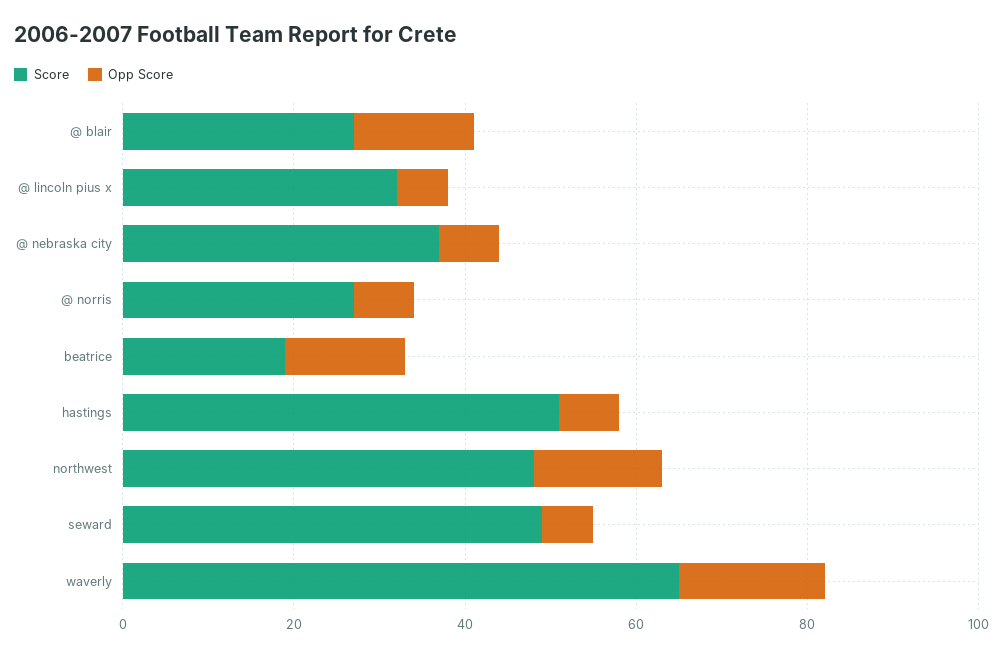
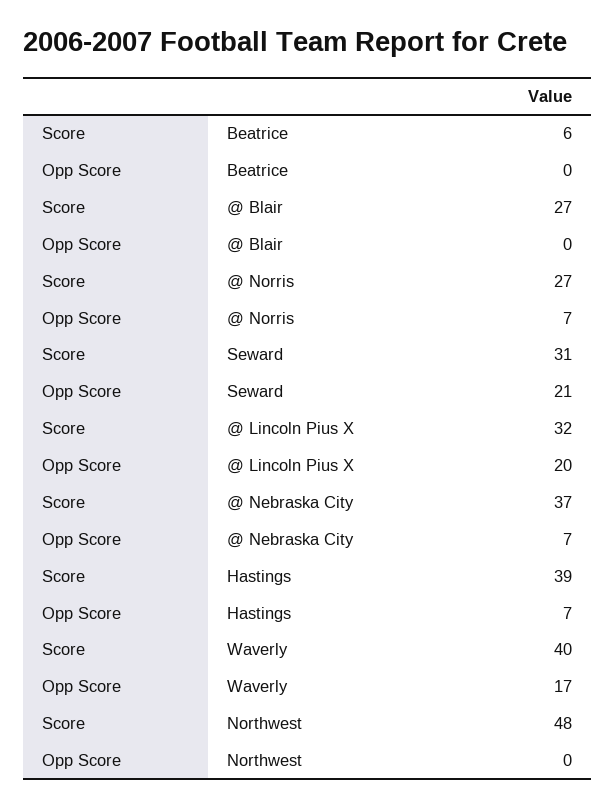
Opp Score, @ blair: 15 -> 0
Opp Score, @ lincoln pius x: 5 -> 20
Score, beatrice: 20 -> 6
Opp Score, beatrice: 15 -> 0
Score, hastings: 50 -> 39
Opp Score, northwest: 15 -> 0
Score, seward: 50 -> 31
Opp Score, seward: 5 -> 21
Score, waverly: 65 -> 40

